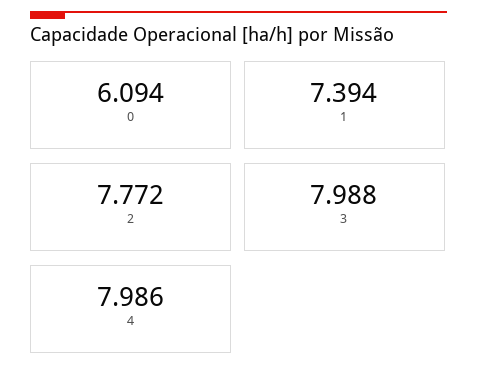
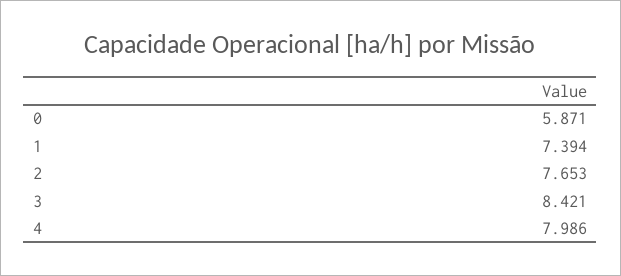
0: 6.094 -> 5.871
2: 7.772 -> 7.653
3: 7.988 -> 8.421

